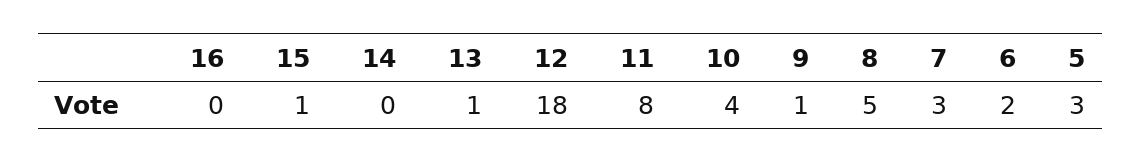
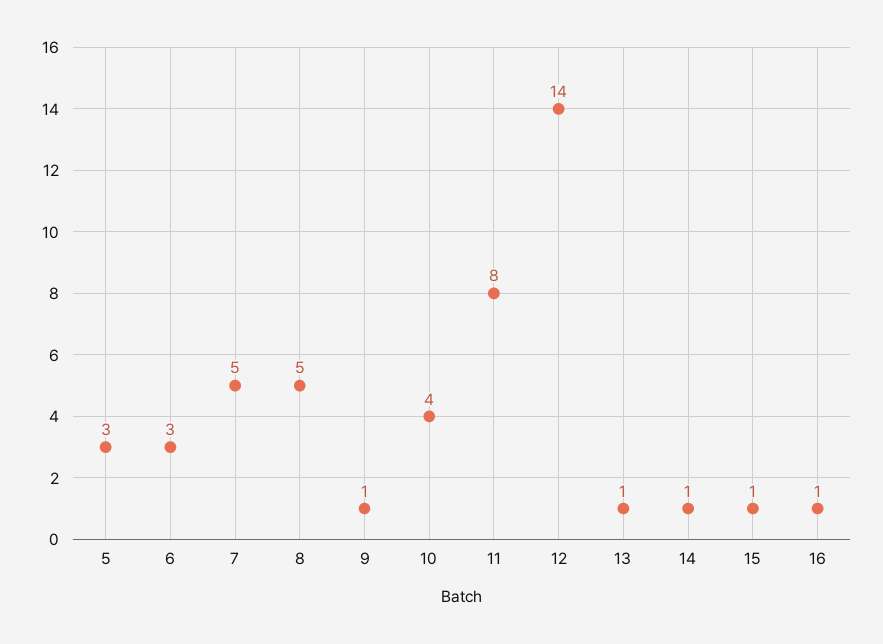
16: 0 -> 1
14: 0 -> 1
12: 18 -> 14
7: 3 -> 5
6: 2 -> 3

